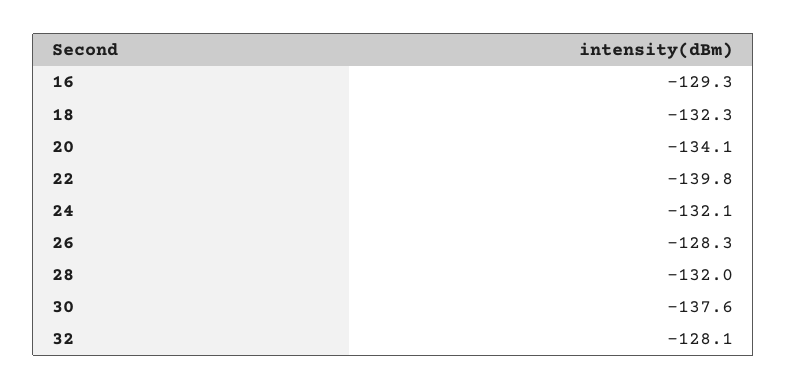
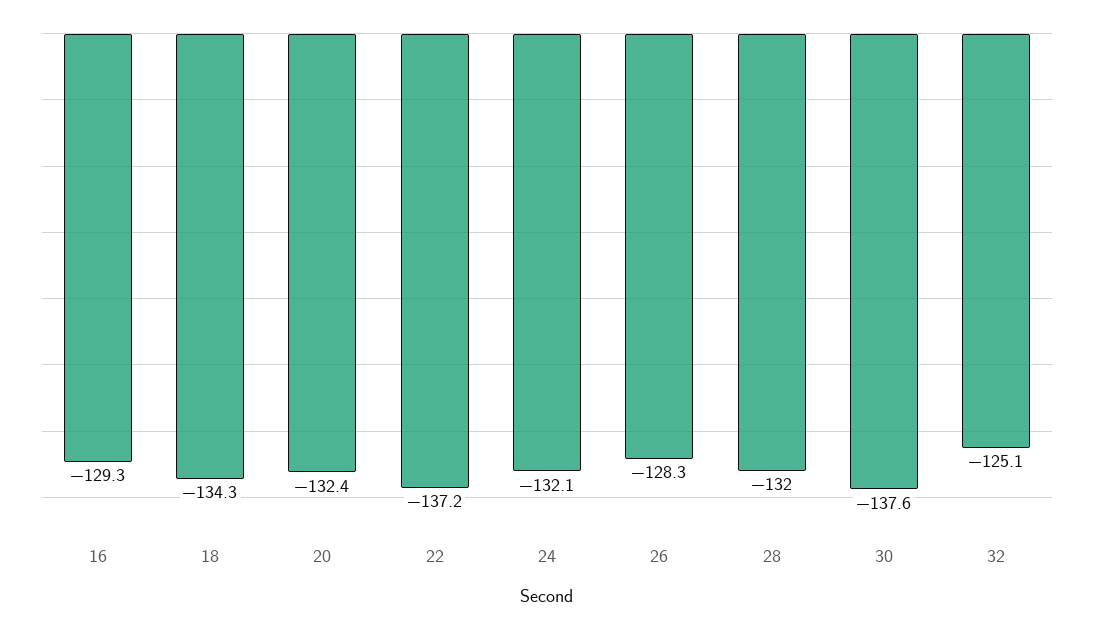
18: -132.3 -> -134.3
20: -134.1 -> -132.4
22: -139.8 -> -137.2
32: -128.1 -> -125.1

